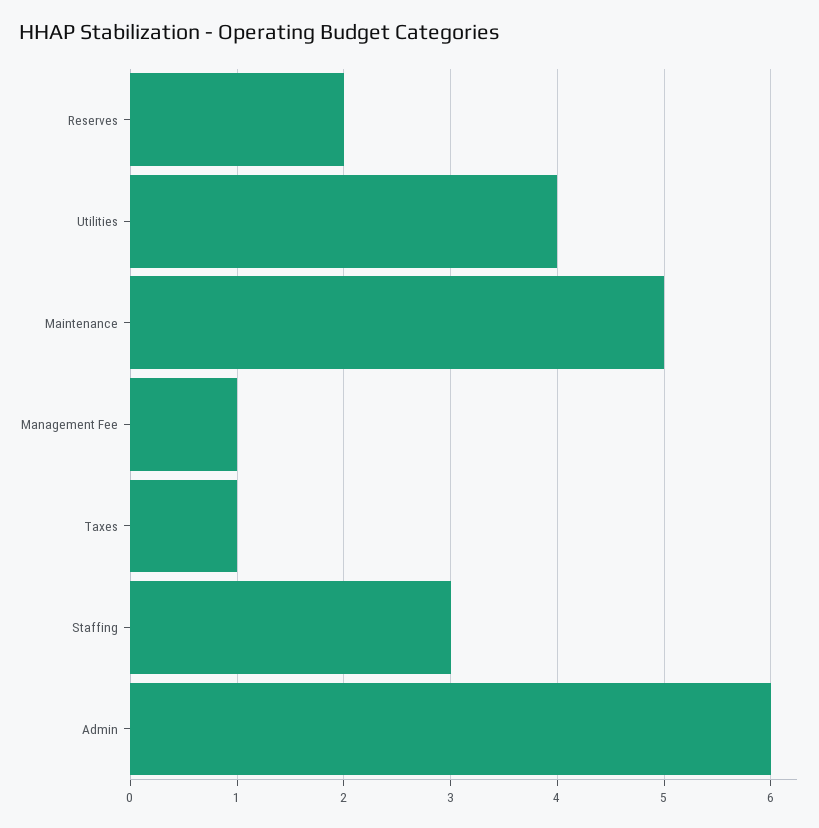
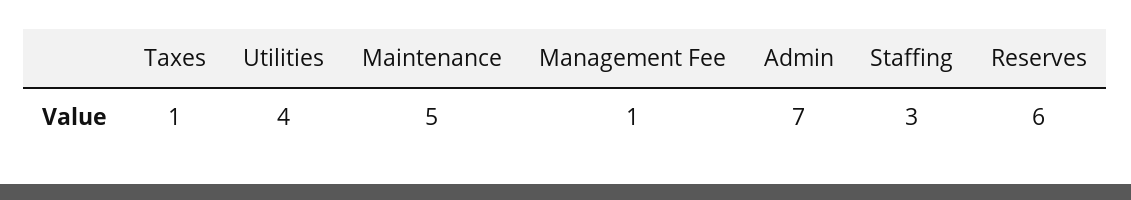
Reserves: 2 -> 6
Admin: 6 -> 7

